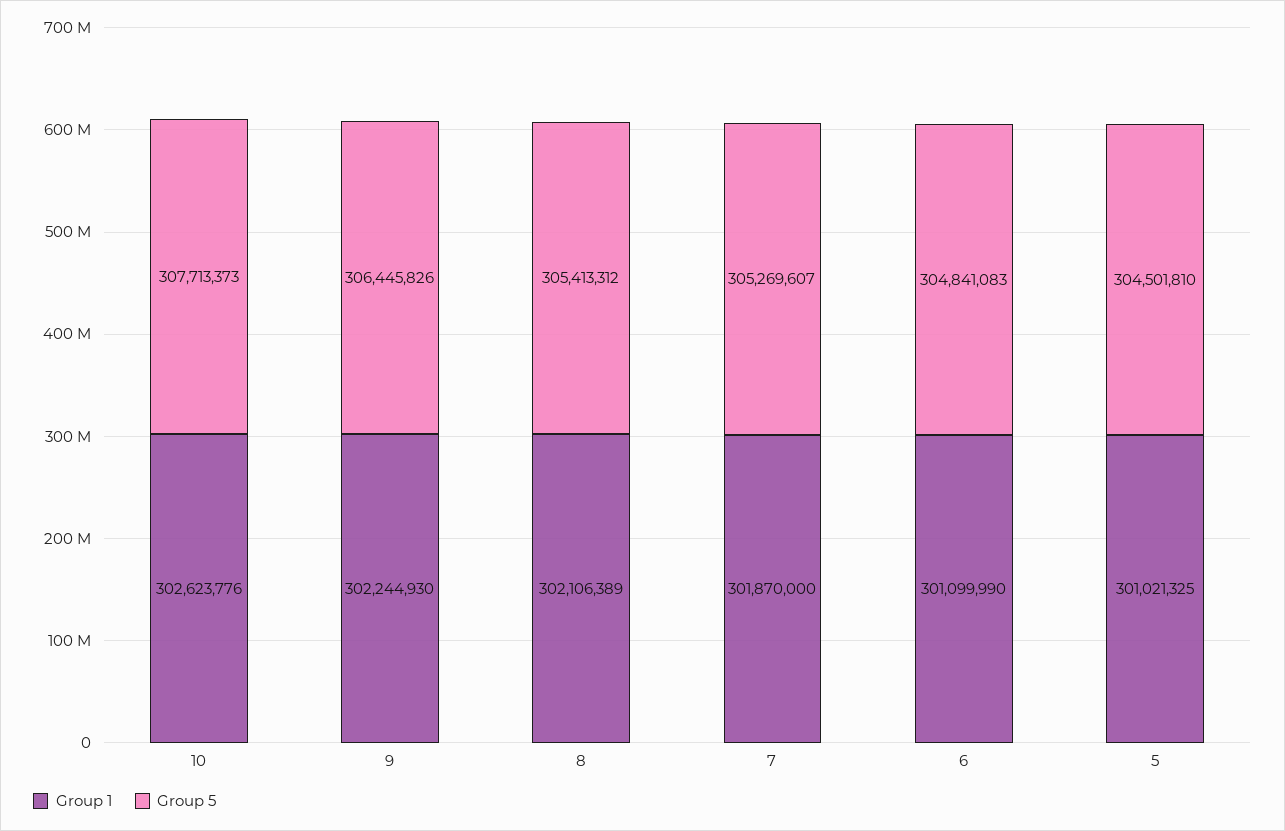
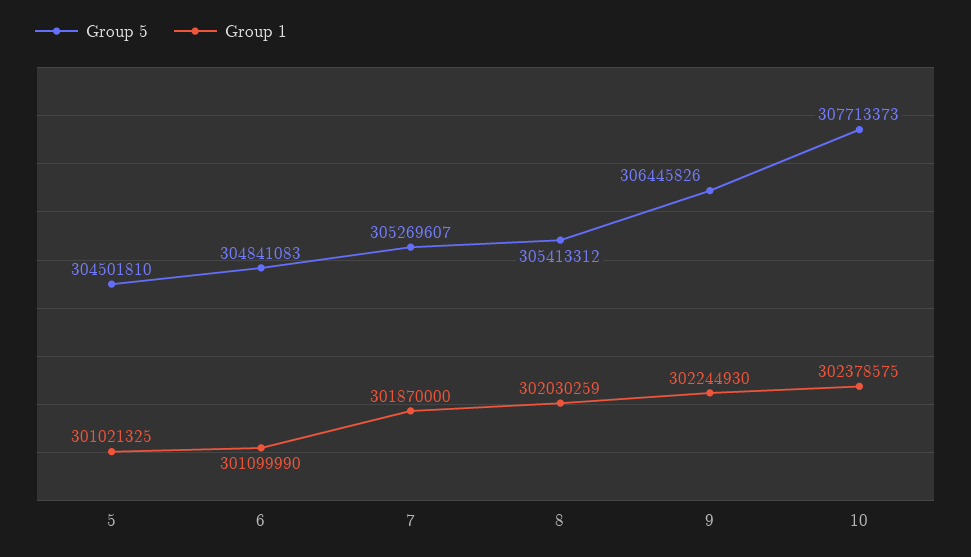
Group 1, 10: 302623776 -> 302378575
Group 1, 8: 302106389 -> 302030259

